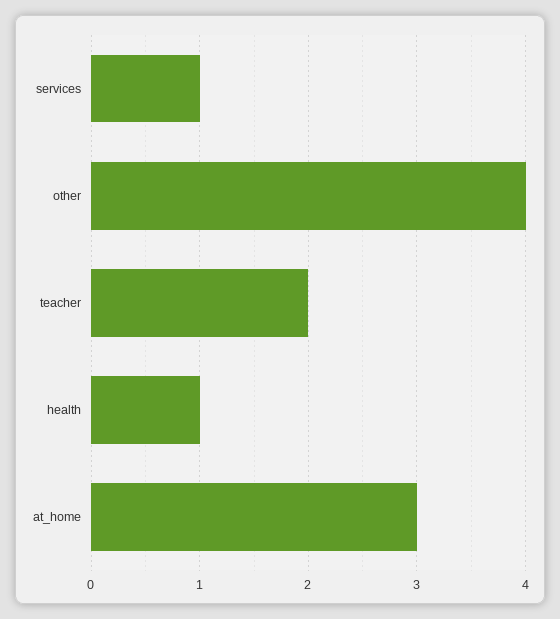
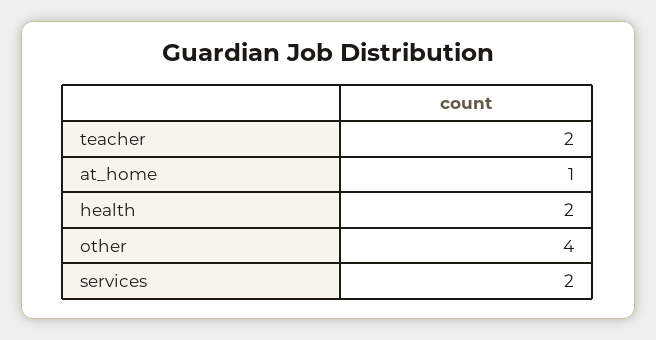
services: 1 -> 2
health: 1 -> 2
at_home: 3 -> 1

